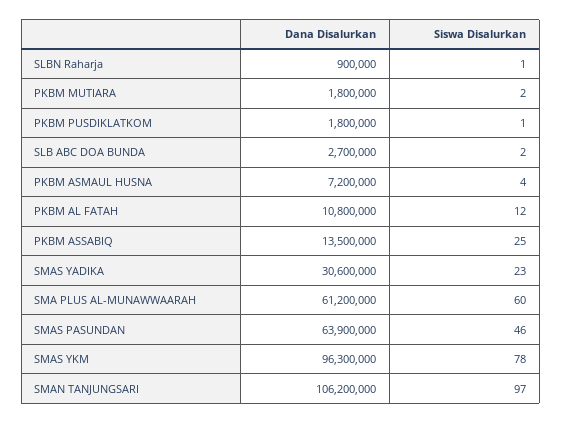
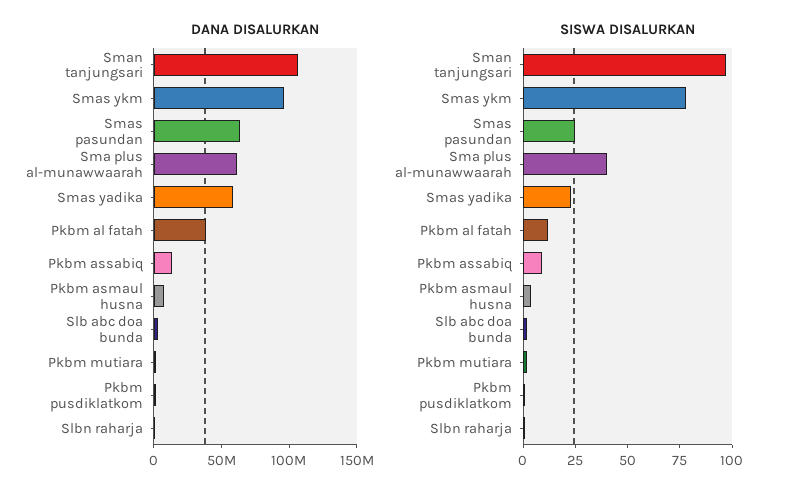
Dana Disalurkan, PKBM AL FATAH: 10800000 -> 40000000
Siswa Disalurkan, PKBM ASSABIQ: 25 -> 10
Dana Disalurkan, SMAS YADIKA: 30600000 -> 60000000
Siswa Disalurkan, SMA PLUS AL-MUNAWWAARAH: 60 -> 40
Siswa Disalurkan, SMAS PASUNDAN: 46 -> 25

